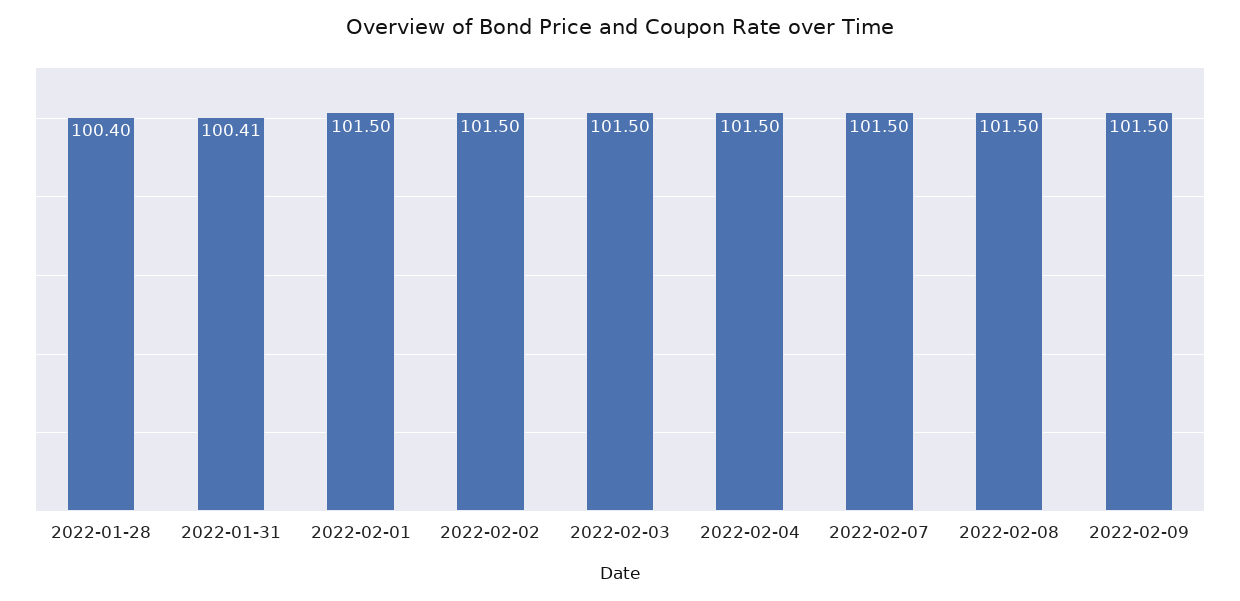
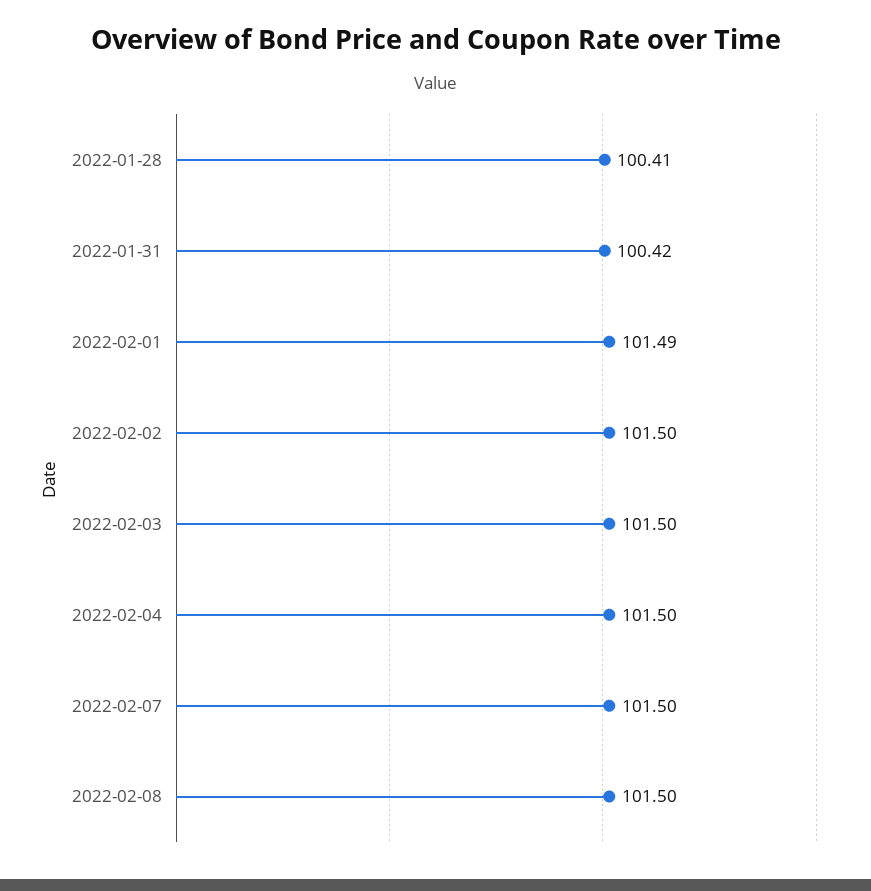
2022-01-28: 100.4 -> 100.41
2022-01-31: 100.41 -> 100.42
2022-02-01: 101.5 -> 101.49
2022-02-09: 101.5 -> none

